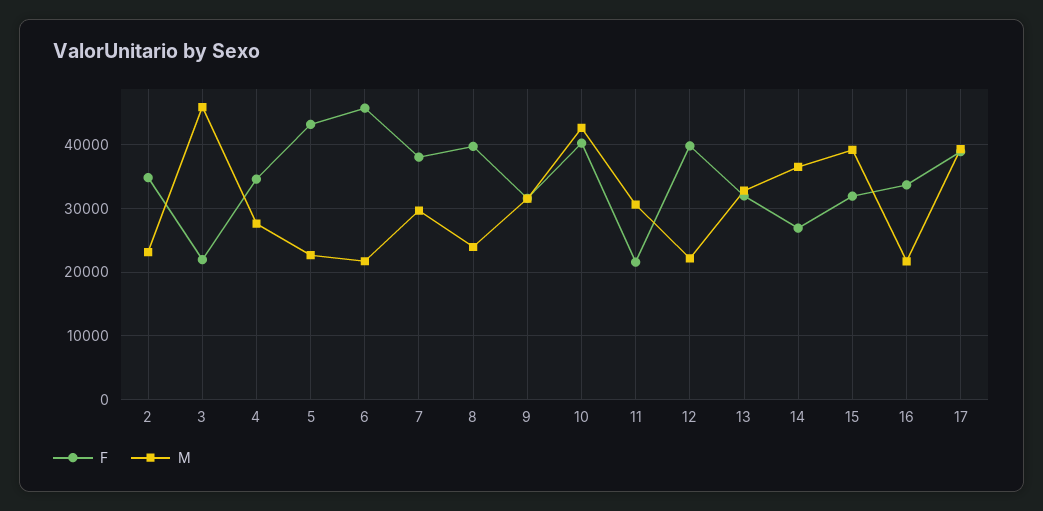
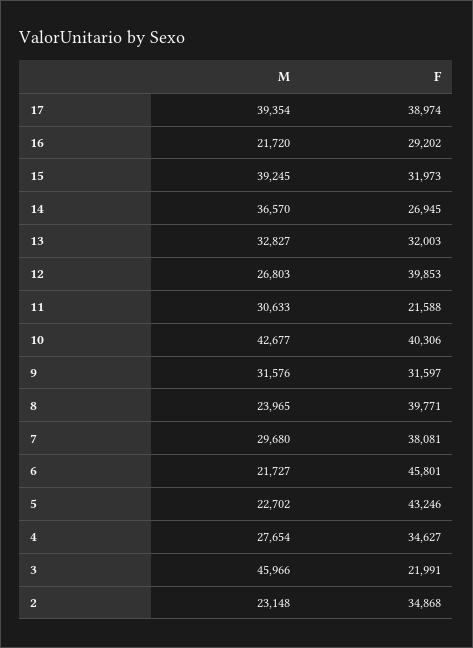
M, 12: 22000 -> 26803
F, 16: 34000 -> 29202

